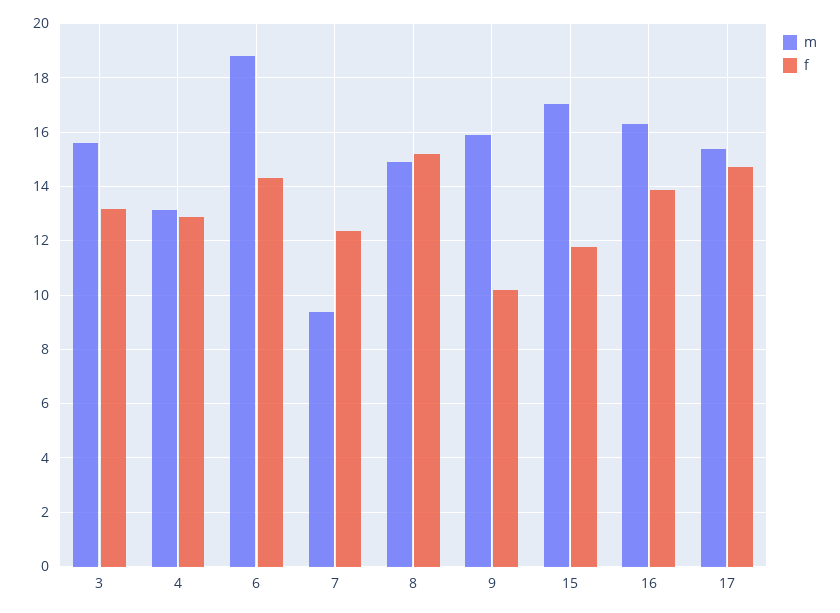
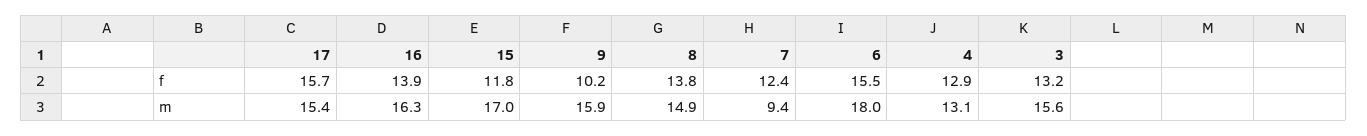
m, 6: 18.75 -> 18
f, 6: 14.25 -> 15.5
f, 8: 15.25 -> 13.8
f, 17: 14.75 -> 15.7

